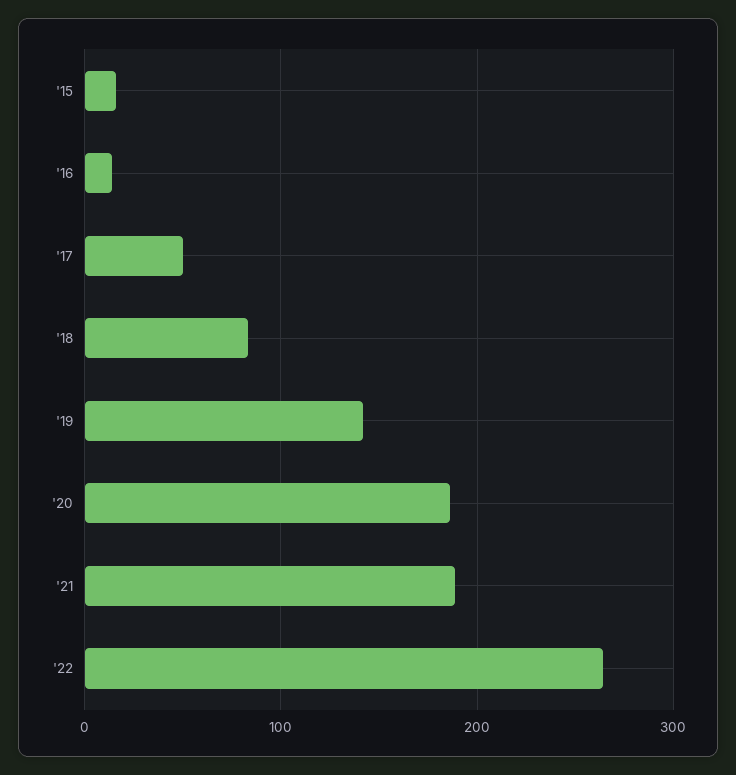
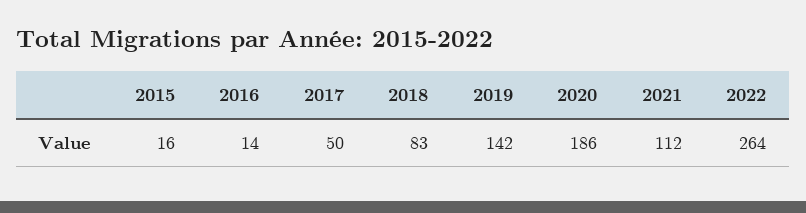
'21: 190 -> 112

